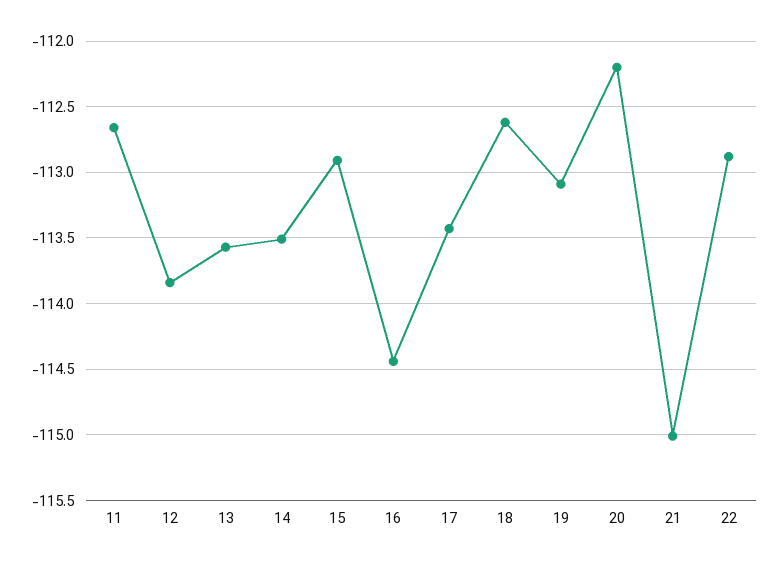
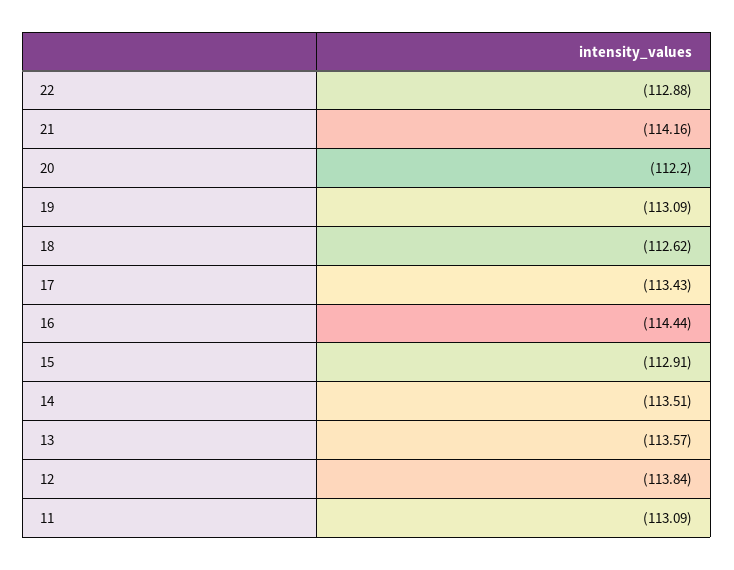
11: -112.65 -> -113.09
21: -115 -> -114.16

